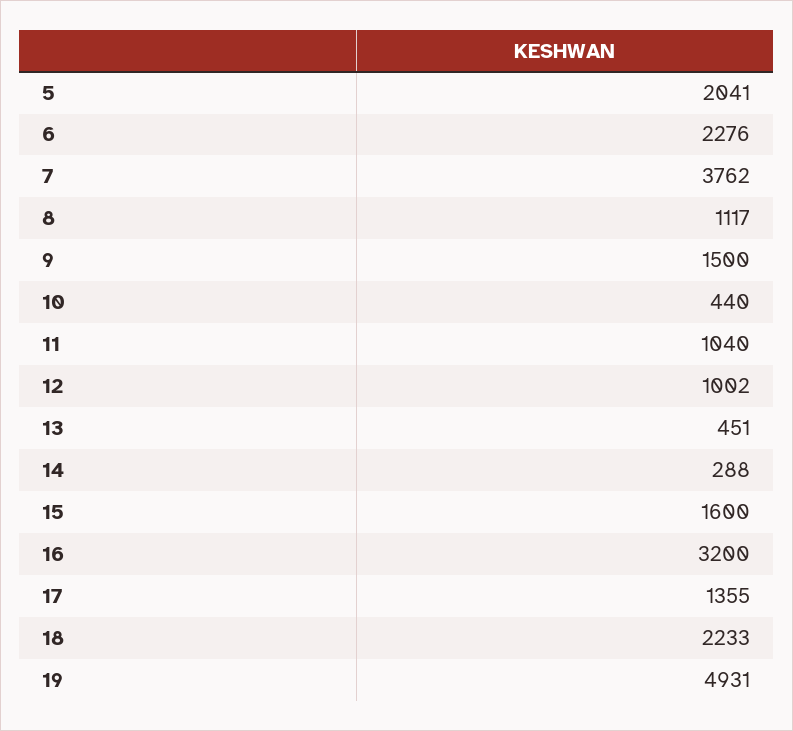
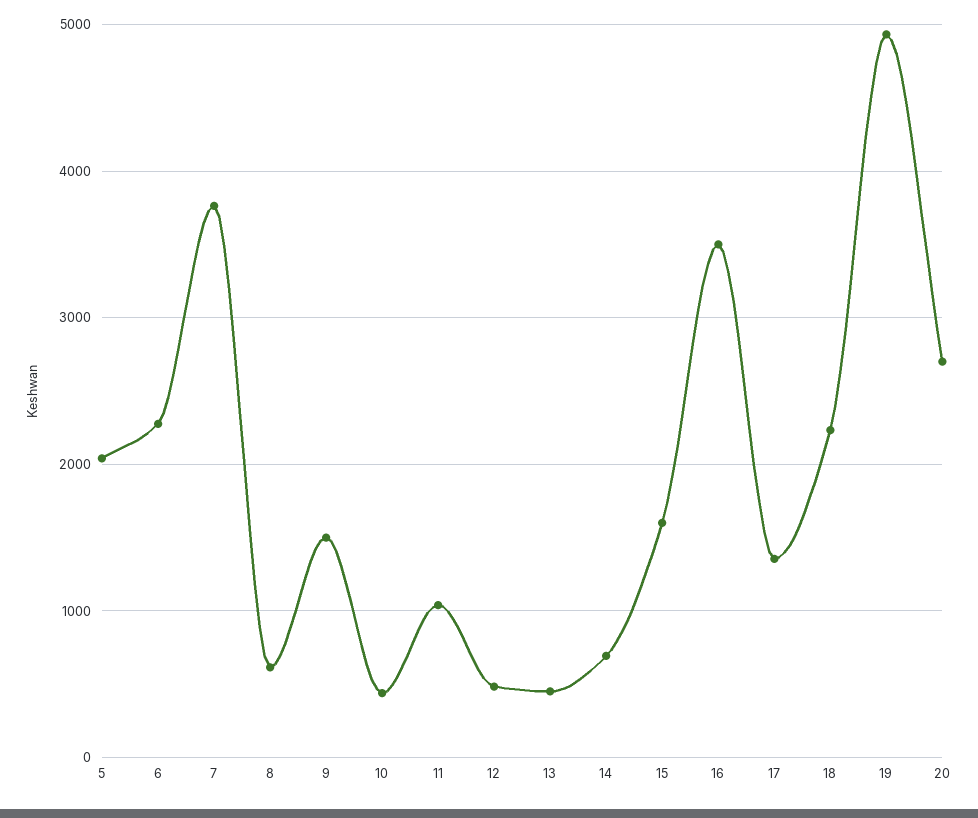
8: 1117 -> 600
12: 1002 -> 500
14: 288 -> 700
16: 3200 -> 3500
20: none -> 2700

